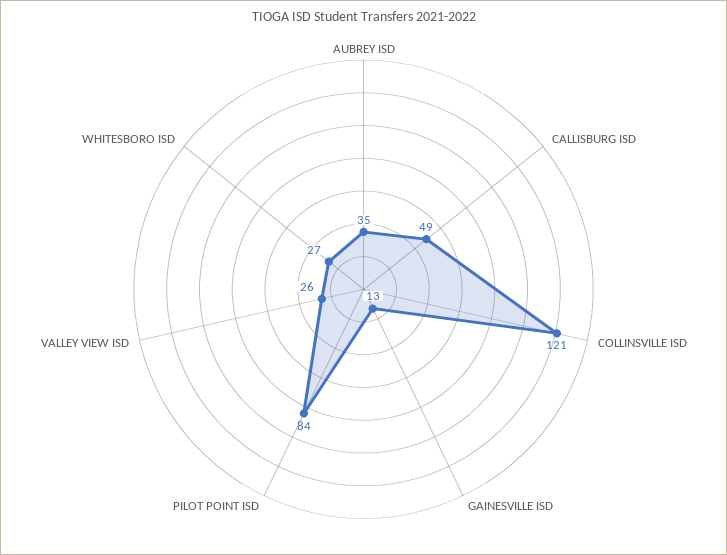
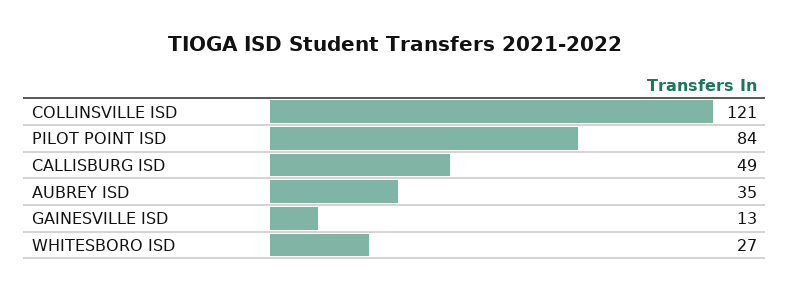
VALLEY VIEW ISD: 26 -> none

